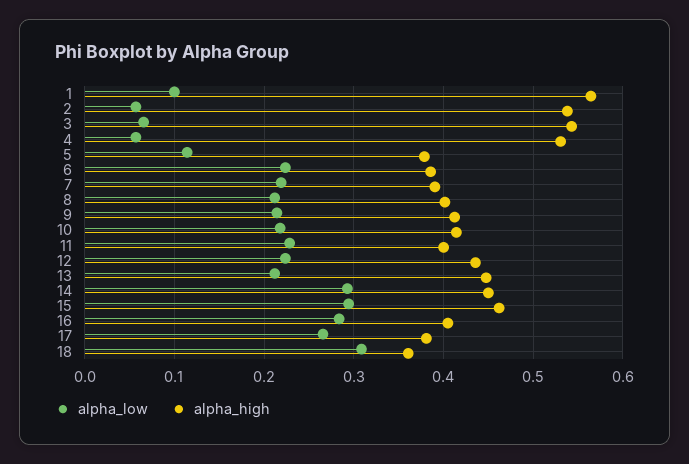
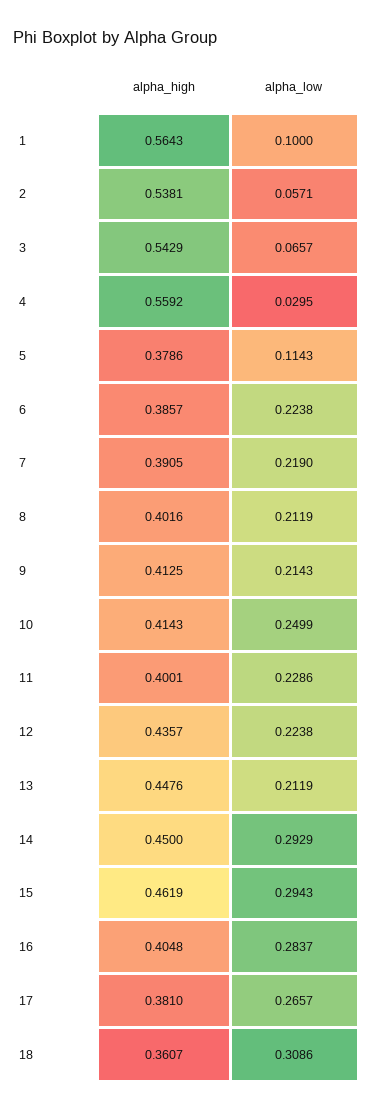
alpha_low, 4: 0.06 -> 0.0295
alpha_high, 4: 0.53 -> 0.5592
alpha_low, 10: 0.22 -> 0.2499

